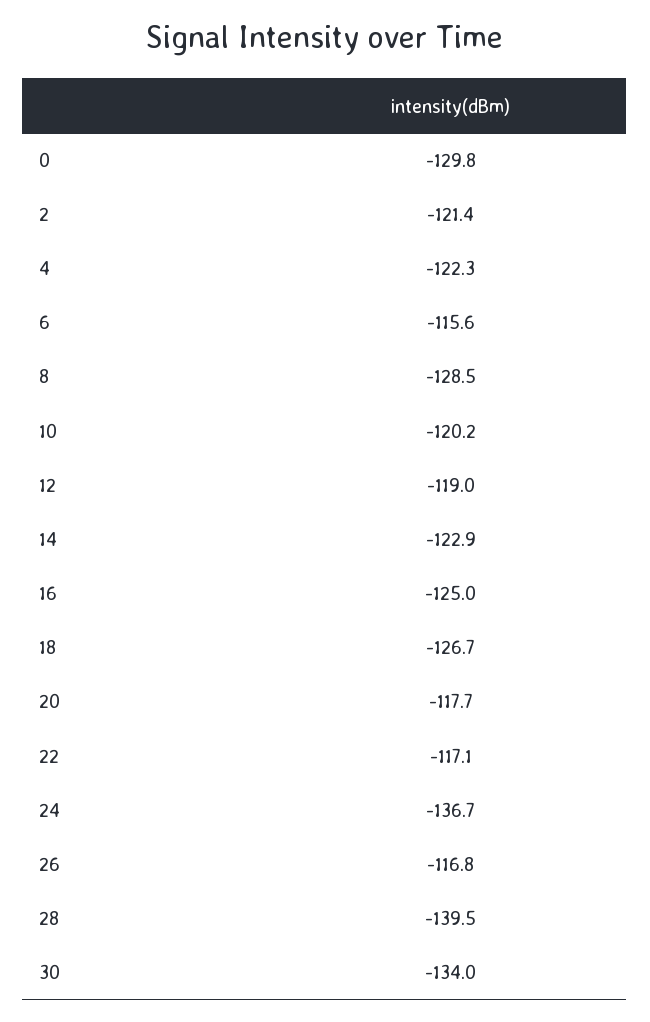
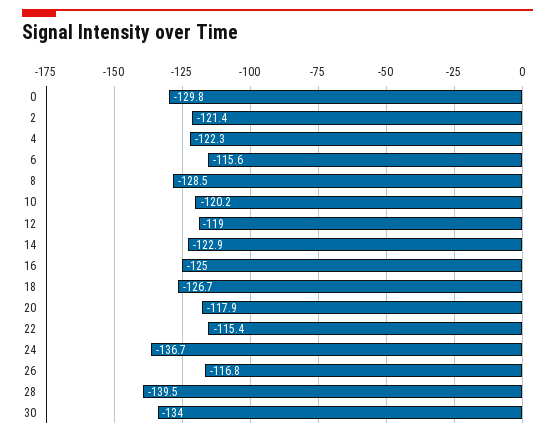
20: -117.7 -> -117.9
22: -117.1 -> -115.4

